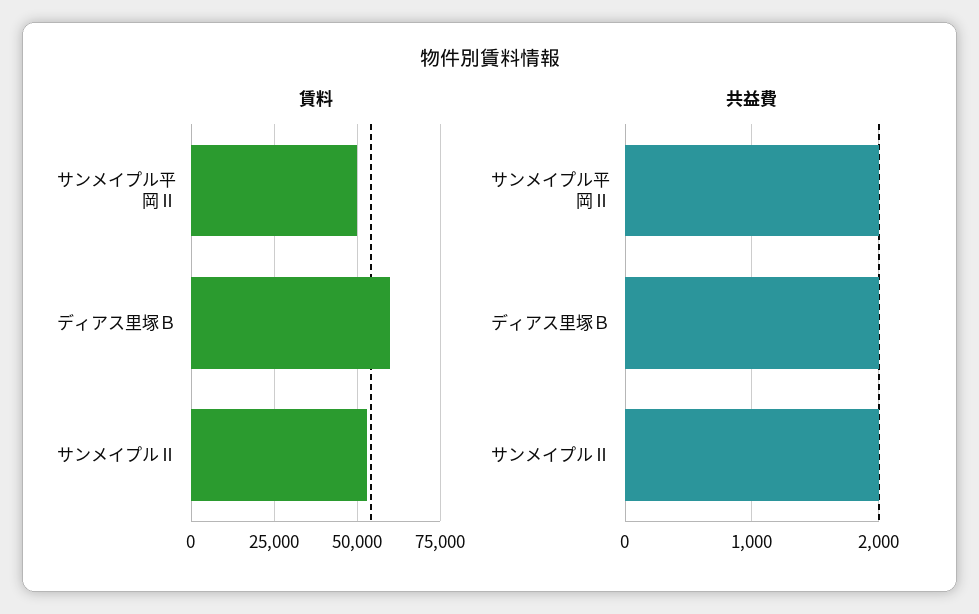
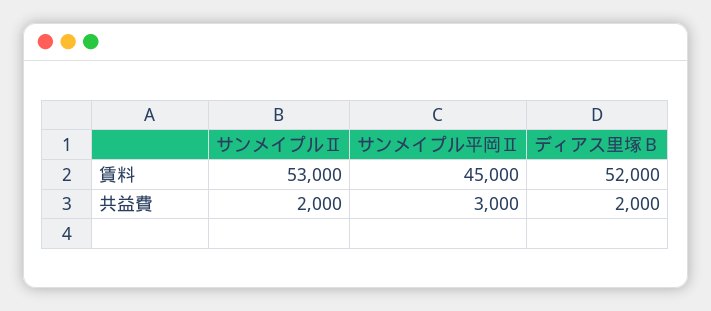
賃料, サンメイプル平岡Ⅱ: 50000 -> 45000
賃料, ディアス里塚Ｂ: 60000 -> 52000
共益費, サンメイプル平岡Ⅱ: 2000 -> 3000

